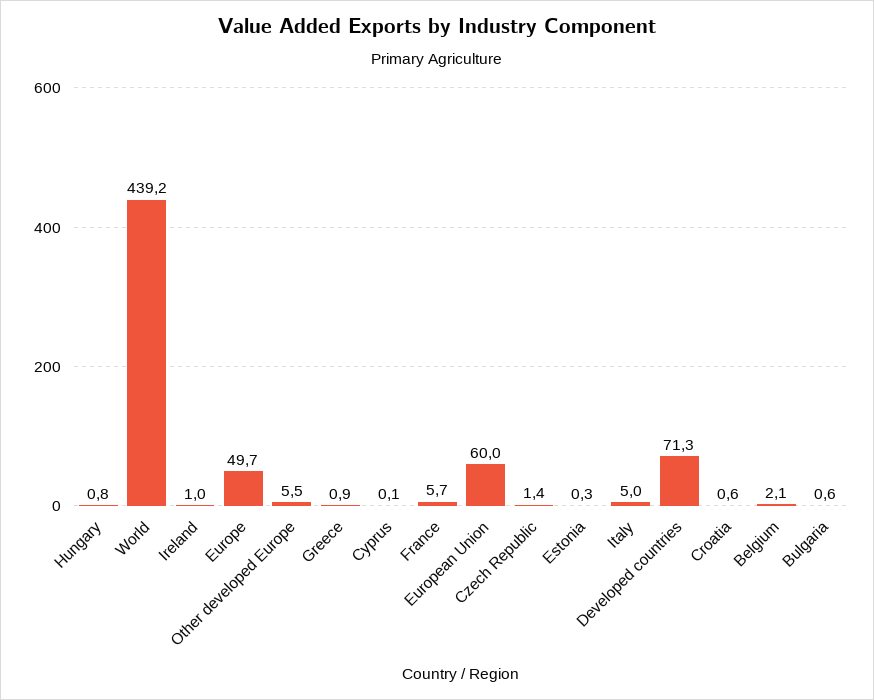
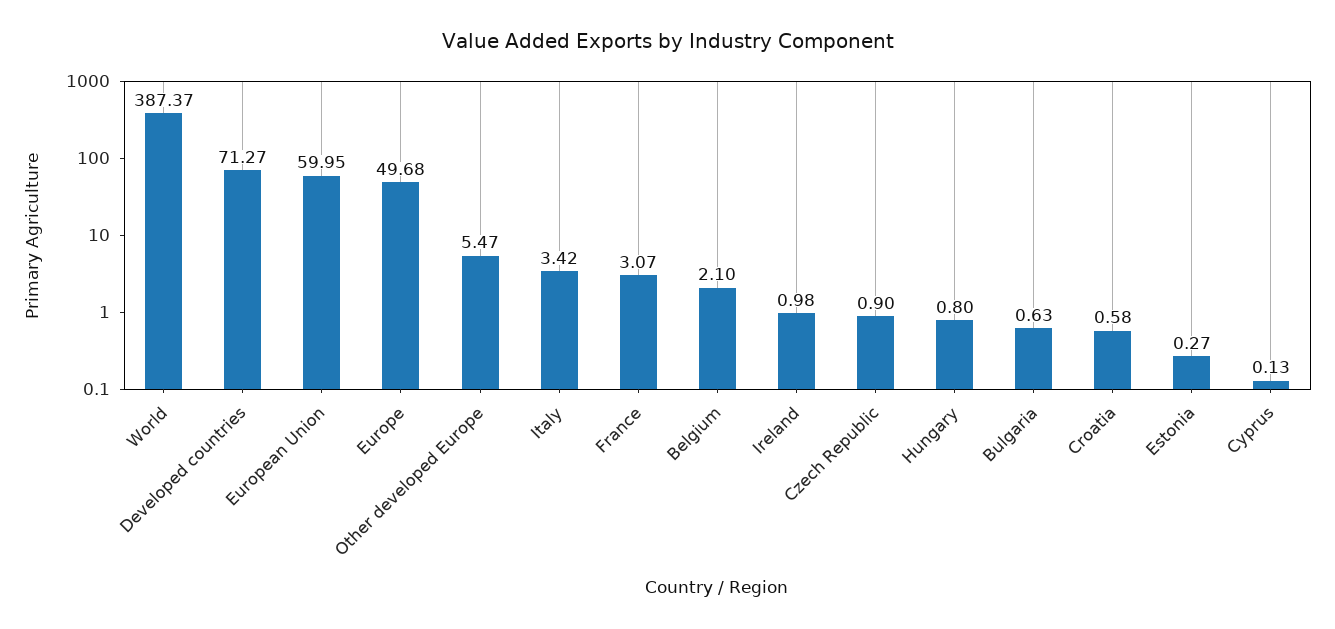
World: 439.2 -> 387.37
Greece: 0.9 -> none
France: 5.7 -> 3.07
Czech Republic: 1.4 -> 0.9
Italy: 5 -> 3.42

